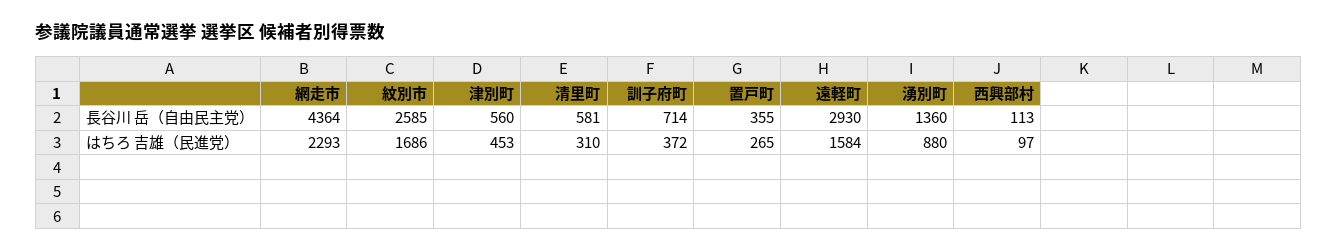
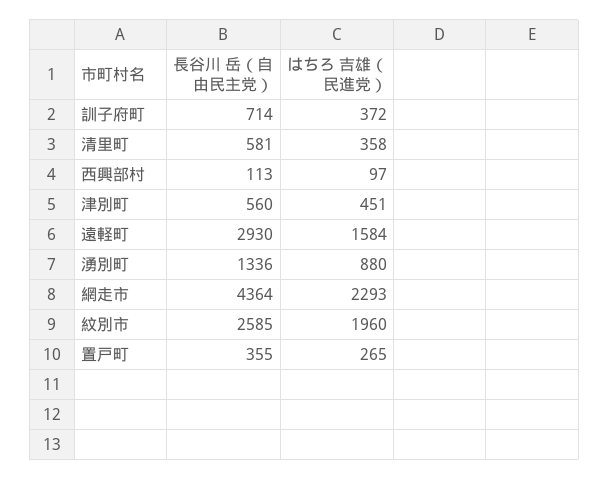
湧別町, 長谷川 岳（自由民主党）: 1360 -> 1336
紋別市, はちろ 吉雄（民進党）: 1686 -> 1960
津別町, はちろ 吉雄（民進党）: 453 -> 451
清里町, はちろ 吉雄（民進党）: 310 -> 358

